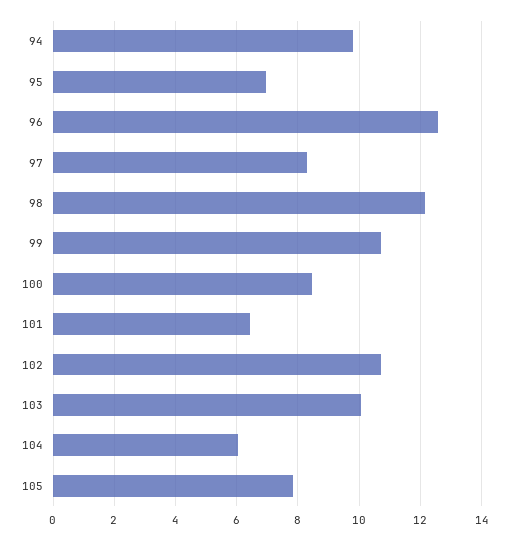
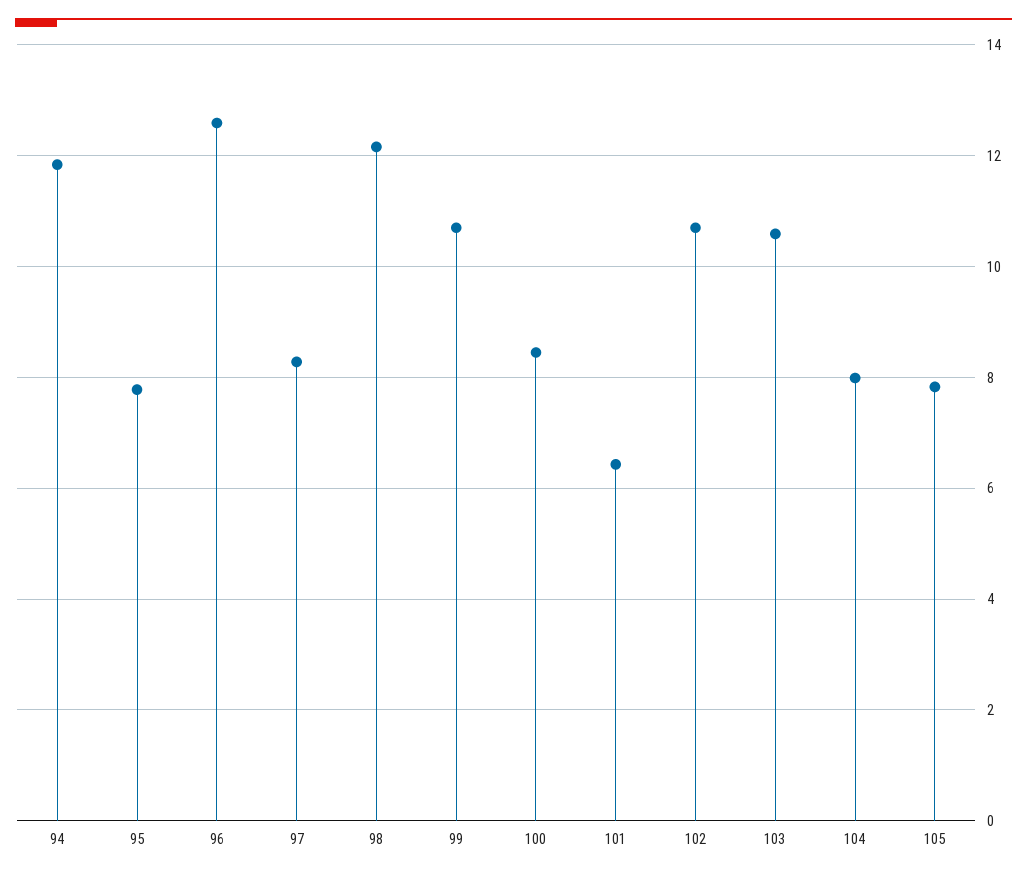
94: 9.8 -> 11.8
95: 7 -> 7.8
103: 10 -> 10.6
104: 6 -> 8

